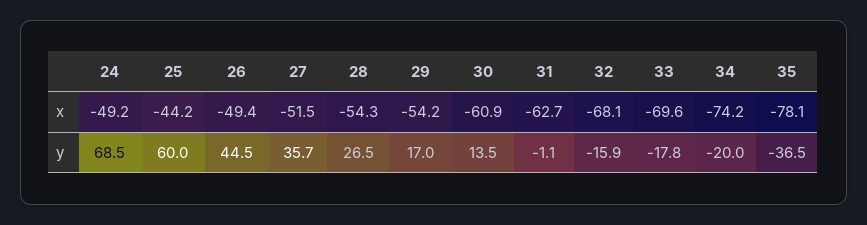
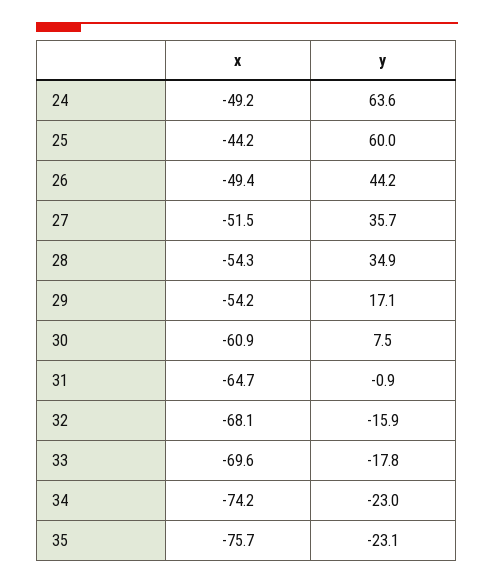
31, x: -62.7 -> -64.7
35, x: -78.1 -> -75.7
24, y: 68.5 -> 63.6
26, y: 44.5 -> 44.2
28, y: 26.5 -> 34.9
29, y: 17 -> 17.1
30, y: 13.5 -> 7.5
31, y: -1.1 -> -0.9
34, y: -20 -> -23
35, y: -36.5 -> -23.1

